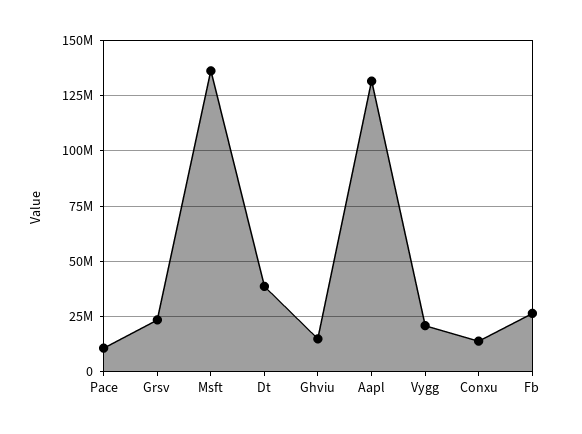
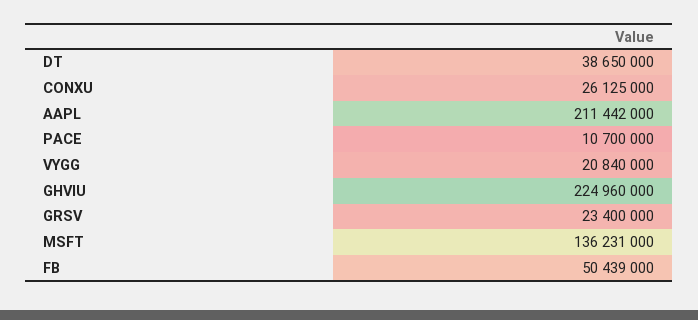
Ghviu: 15000000 -> 224960000
Aapl: 130000000 -> 211442000
Conxu: 15000000 -> 26125000
Fb: 25000000 -> 50439000

